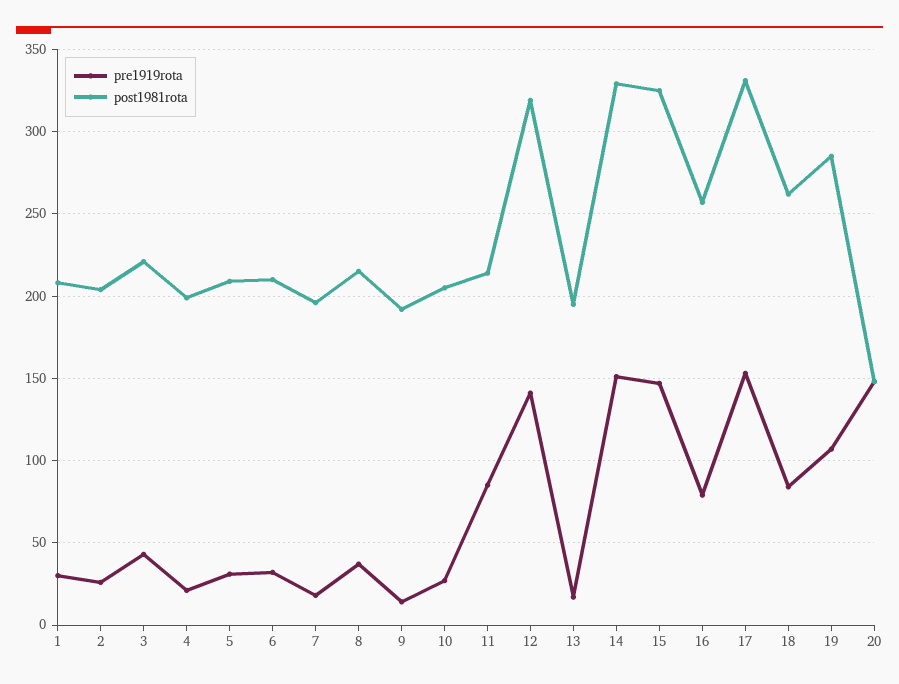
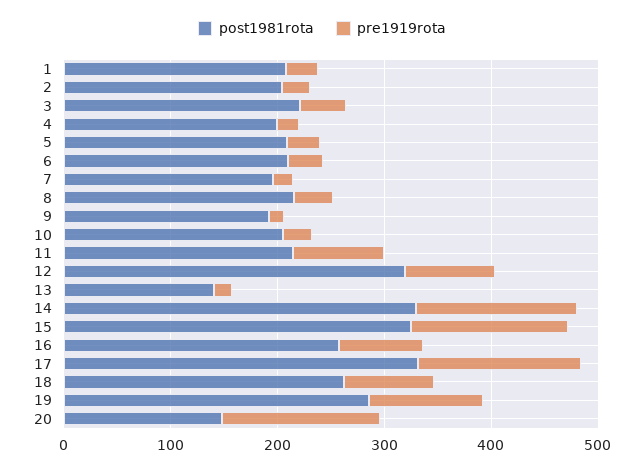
pre1919rota, 12: 140 -> 80
post1981rota, 13: 195 -> 140

